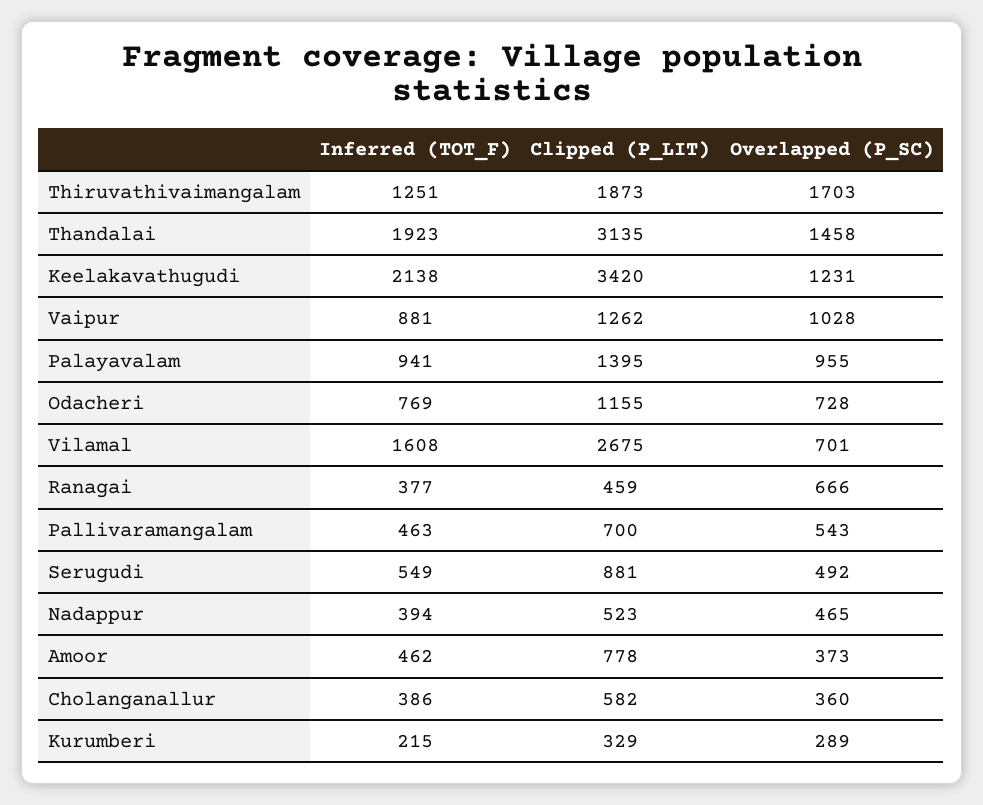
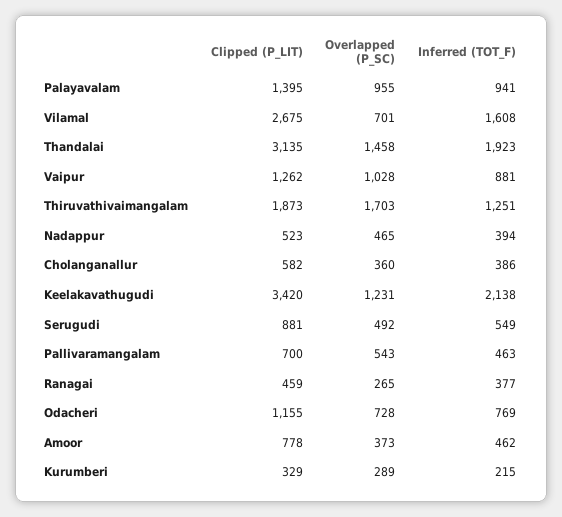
Overlapped (P_SC), Ranagai: 666 -> 265

